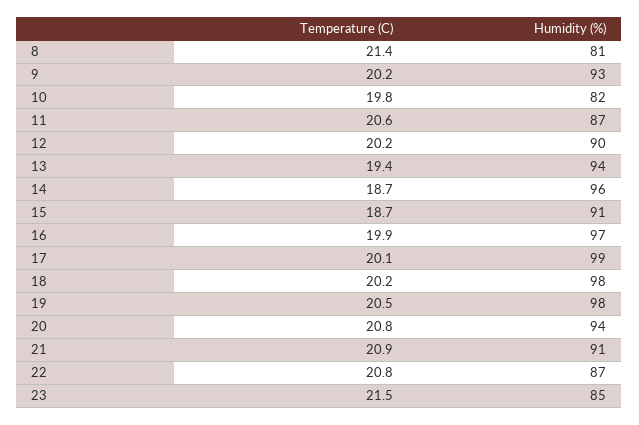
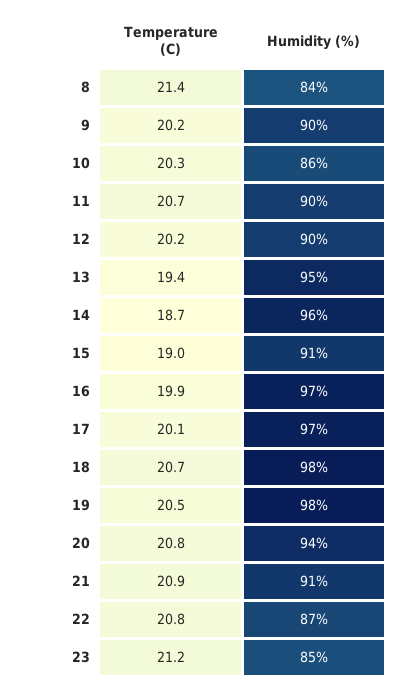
Humidity (%), 8: 81 -> 84
Humidity (%), 9: 93 -> 90
Temperature (C), 10: 19.8 -> 20.3
Humidity (%), 10: 82 -> 86
Temperature (C), 11: 20.6 -> 20.7
Humidity (%), 11: 87 -> 90
Humidity (%), 13: 94 -> 95
Temperature (C), 15: 18.7 -> 19
Humidity (%), 17: 99 -> 97
Temperature (C), 18: 20.2 -> 20.7
Temperature (C), 23: 21.5 -> 21.2

